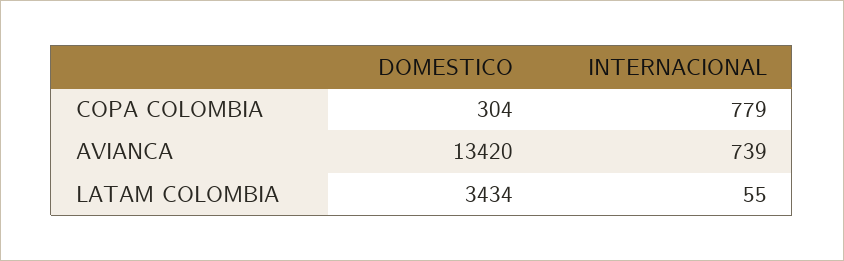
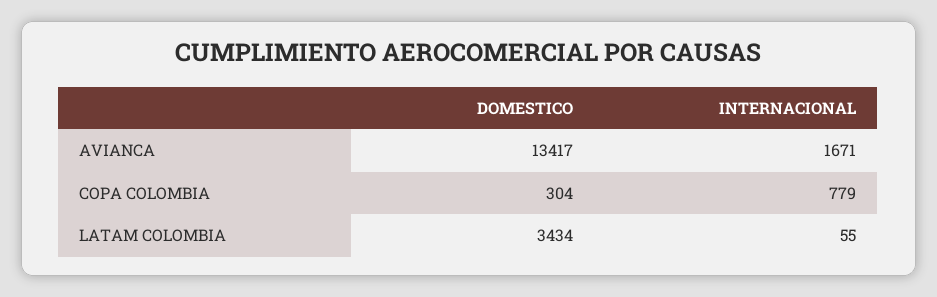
DOMESTICO, AVIANCA: 13420 -> 13417
INTERNACIONAL, AVIANCA: 739 -> 1671

